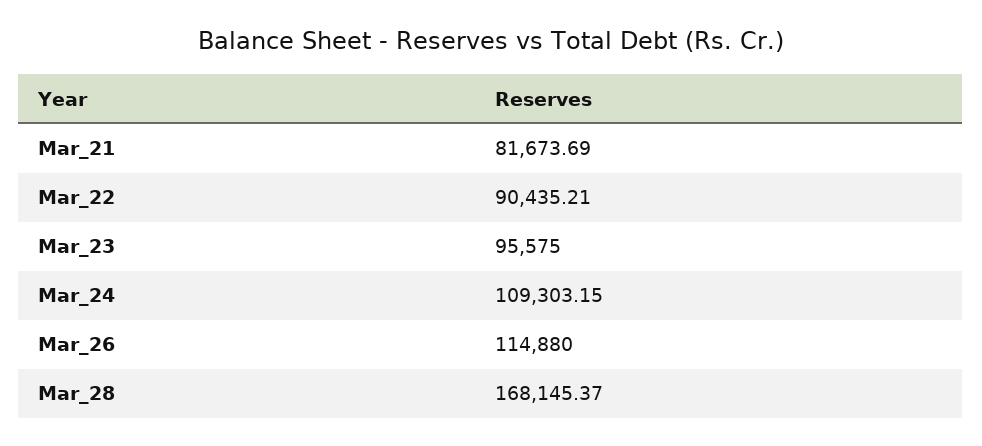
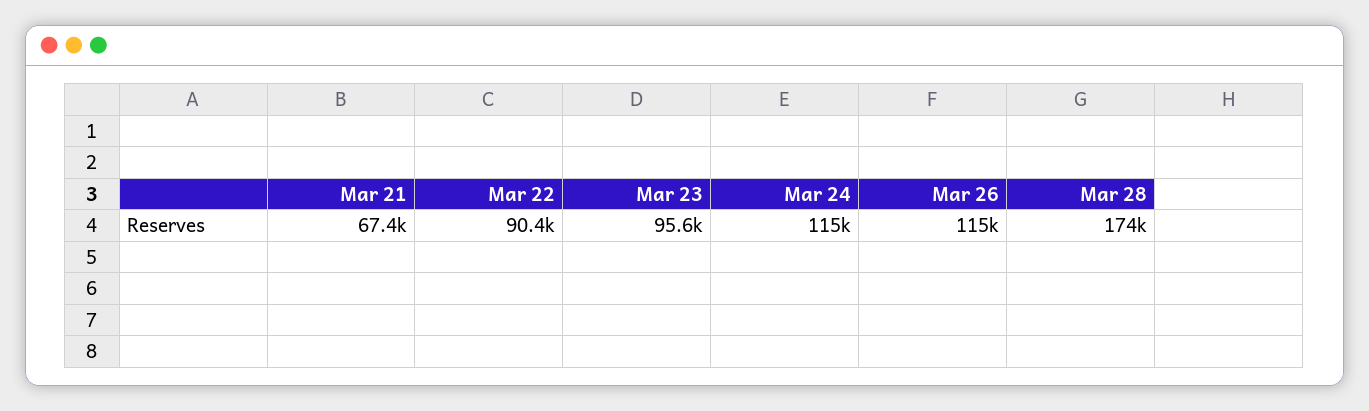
Mar_21: 81673.69 -> 67400
Mar_24: 109303.15 -> 115000
Mar_28: 168145.37 -> 174000

